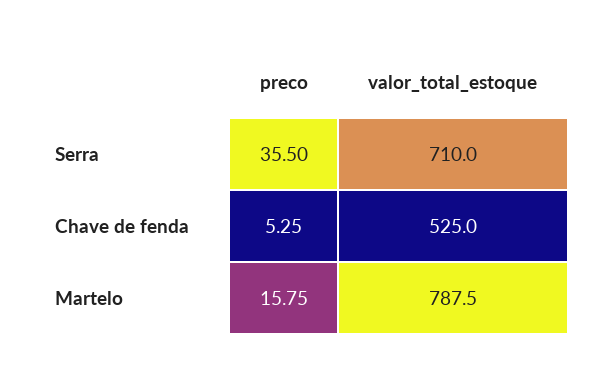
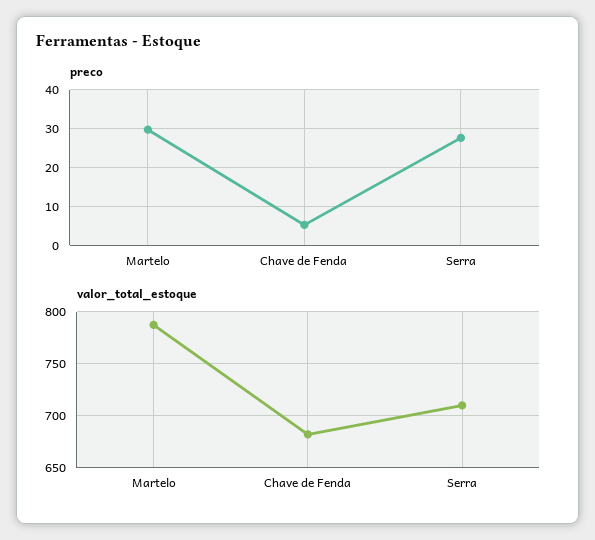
preco, Serra: 35.5 -> 28
valor_total_estoque, Chave de fenda: 525 -> 680
preco, Martelo: 15.75 -> 30

